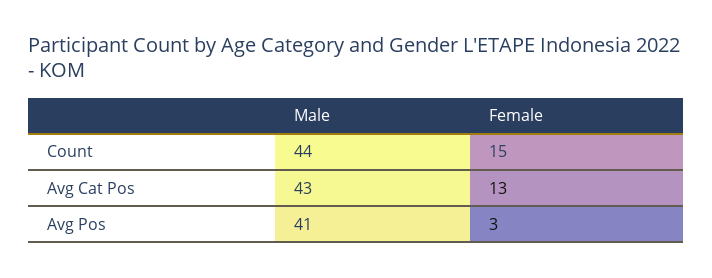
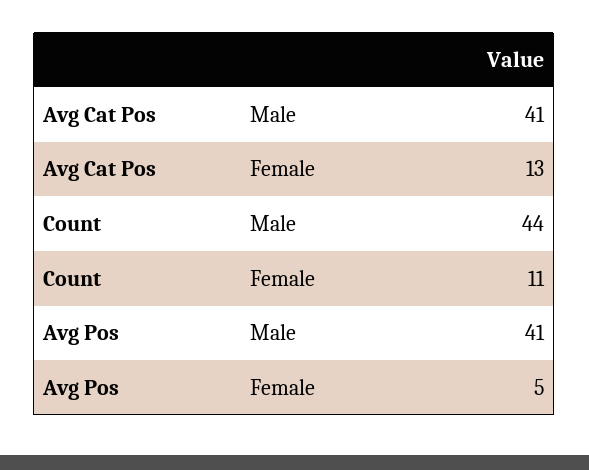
Female, Count: 15 -> 11
Male, Avg Cat Pos: 43 -> 41
Female, Avg Pos: 3 -> 5

